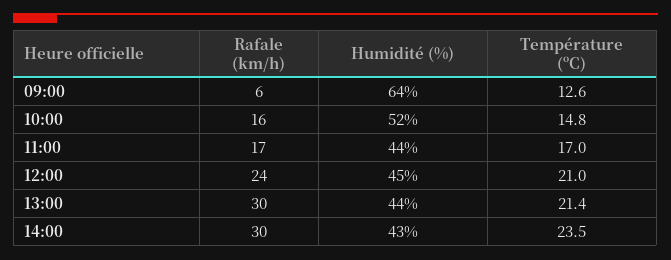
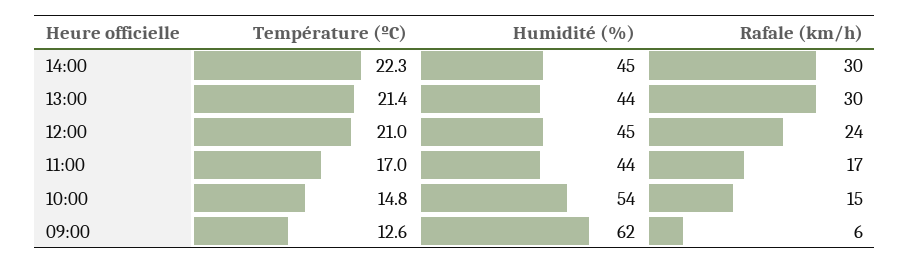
Humidité (%), 09:00: 64 -> 62
Rafale (km/h), 10:00: 16 -> 15
Humidité (%), 10:00: 52 -> 54
Humidité (%), 14:00: 43 -> 45
Température (ºC), 14:00: 23.5 -> 22.3

